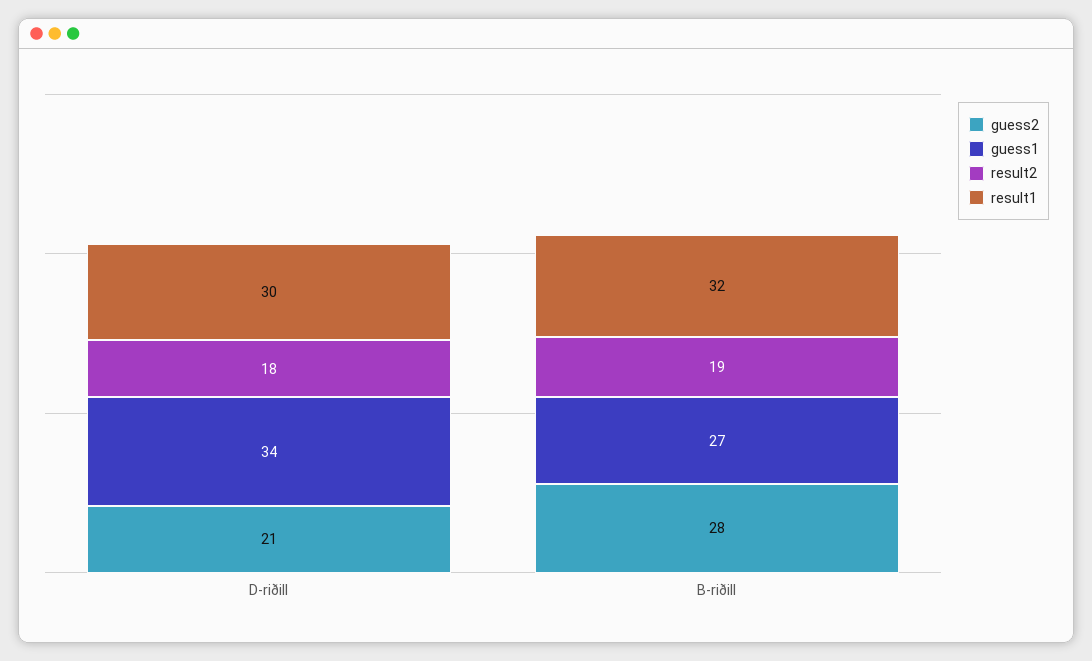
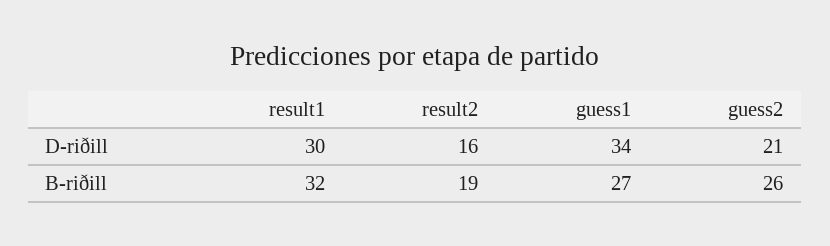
result2, D-riðill: 18 -> 16
guess2, B-riðill: 28 -> 26

